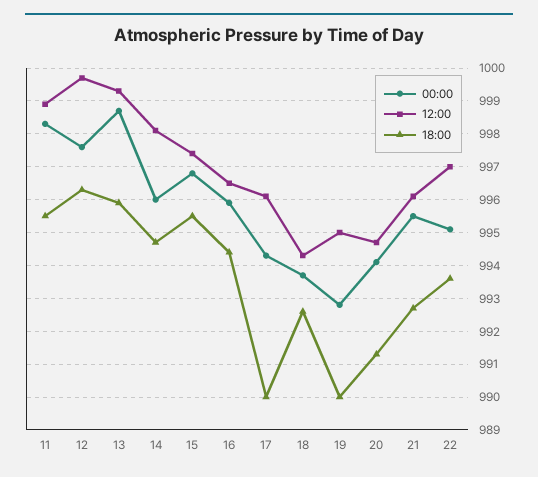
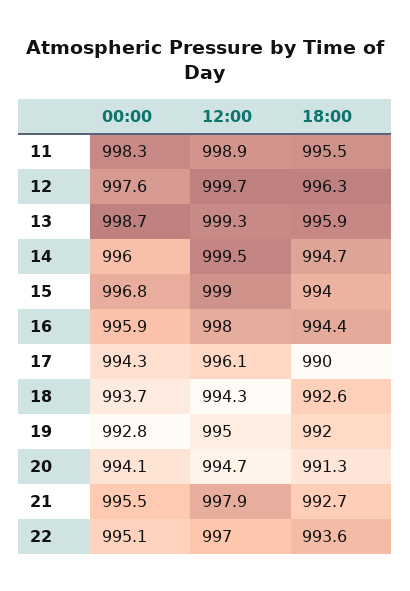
12:00, 14: 998 -> 999.5
12:00, 15: 997.5 -> 999
18:00, 15: 995.5 -> 994
12:00, 16: 996.5 -> 998
18:00, 19: 990 -> 992
12:00, 21: 996 -> 997.9

